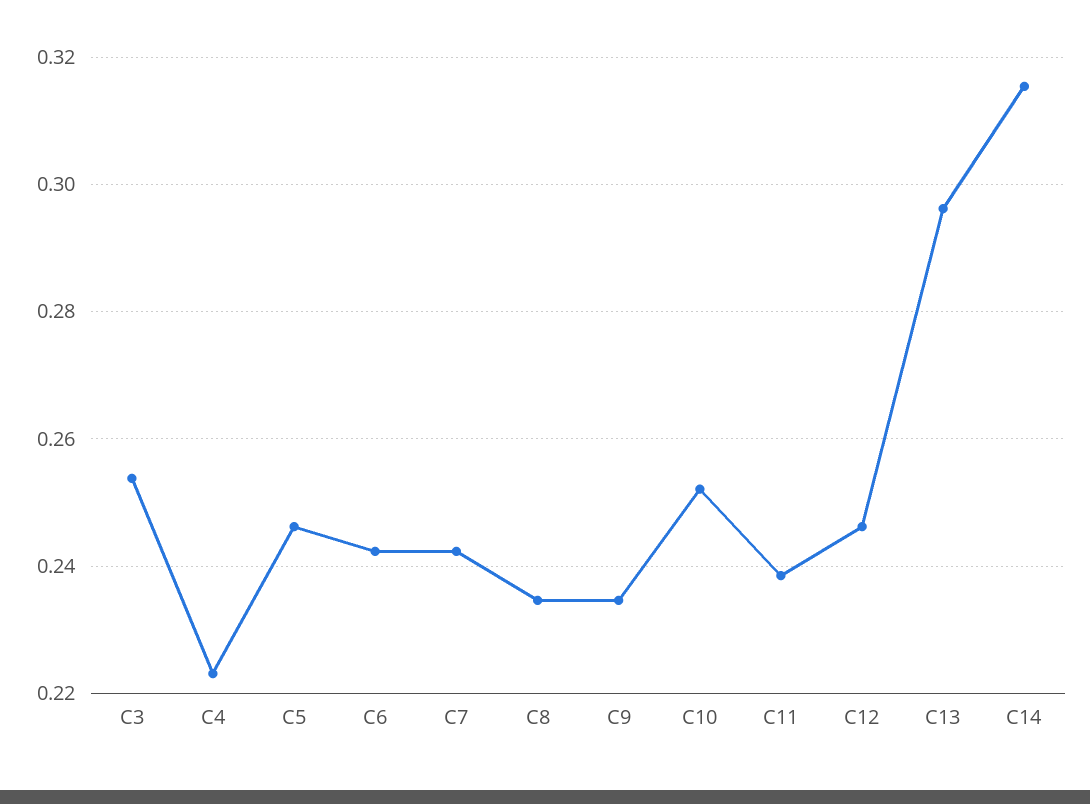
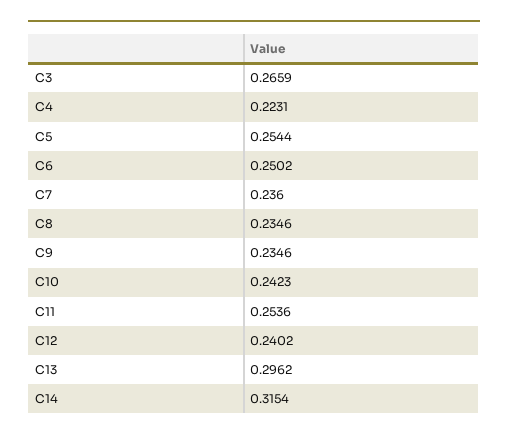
C3: 0.254 -> 0.2659
C5: 0.246 -> 0.2544
C6: 0.242 -> 0.2502
C7: 0.242 -> 0.236
C10: 0.252 -> 0.2423
C11: 0.238 -> 0.2536
C12: 0.246 -> 0.2402

